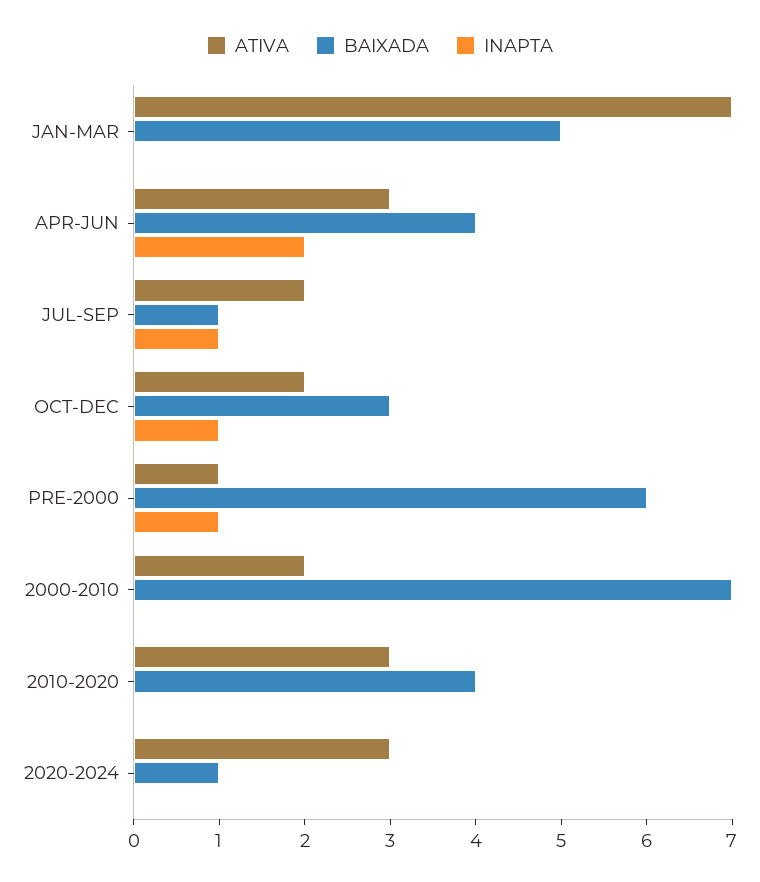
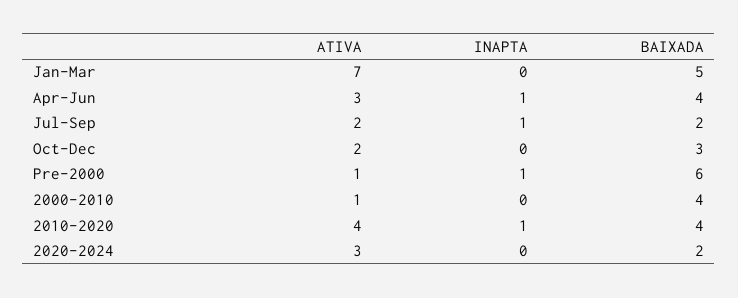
INAPTA, APR-JUN: 2 -> 1
BAIXADA, JUL-SEP: 1 -> 2
INAPTA, OCT-DEC: 1 -> 0
ATIVA, 2000-2010: 2 -> 1
BAIXADA, 2000-2010: 7 -> 4
ATIVA, 2010-2020: 3 -> 4
INAPTA, 2010-2020: 0 -> 1
BAIXADA, 2020-2024: 1 -> 2

